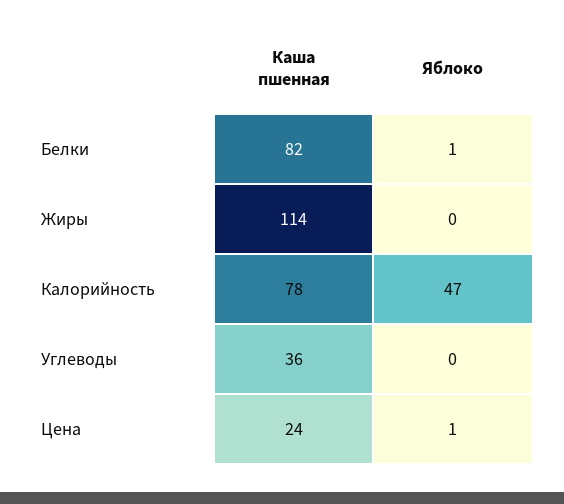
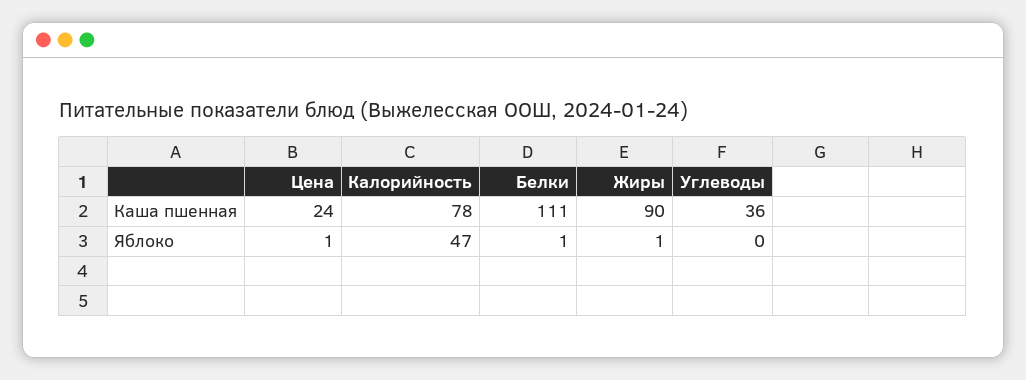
Каша пшенная, Белки: 82 -> 111
Каша пшенная, Жиры: 114 -> 90
Яблоко, Жиры: 0 -> 1

